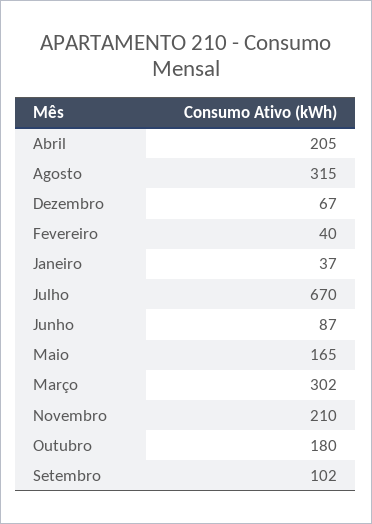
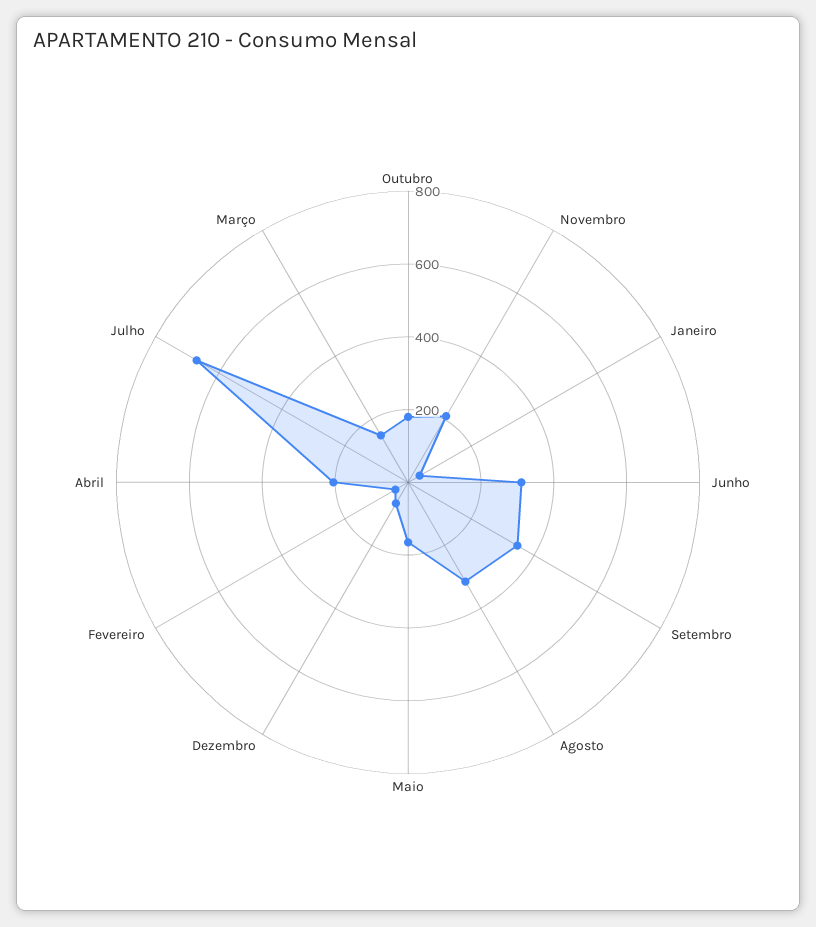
Junho: 87 -> 300
Março: 302 -> 150
Setembro: 102 -> 350

